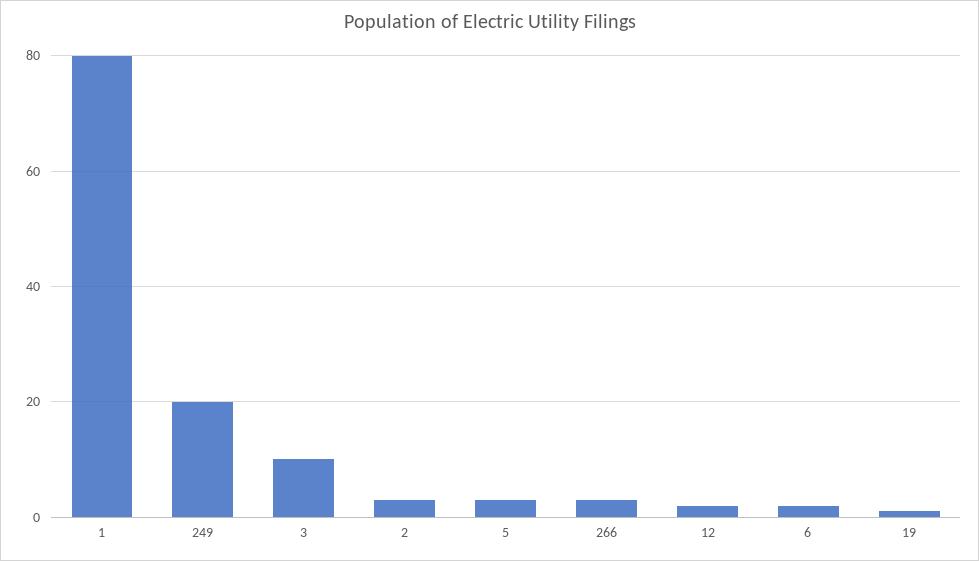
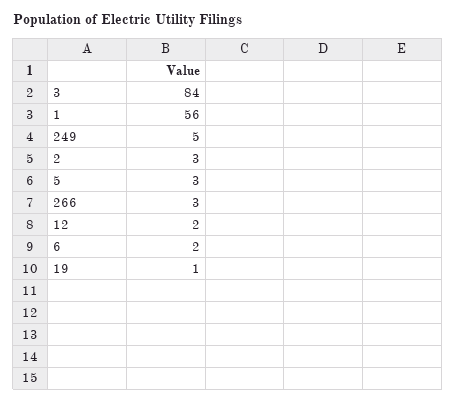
1: 80 -> 56
249: 20 -> 5
3: 10 -> 84

